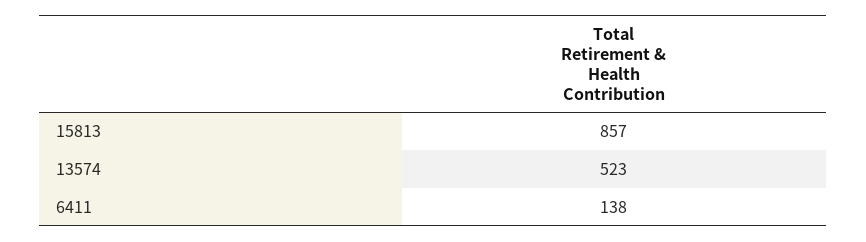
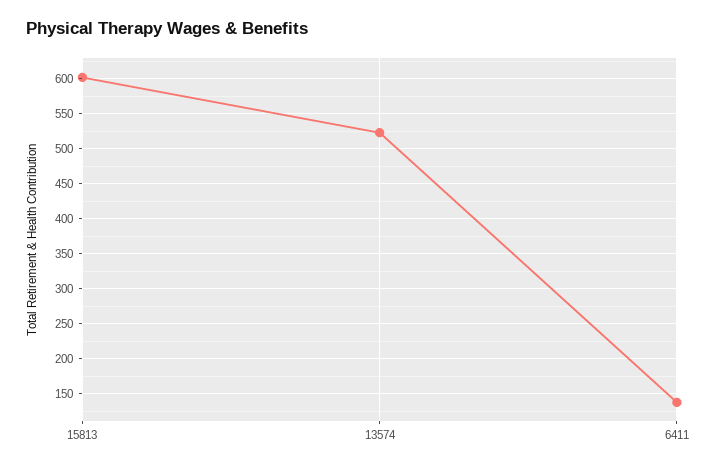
15813: 857 -> 600

